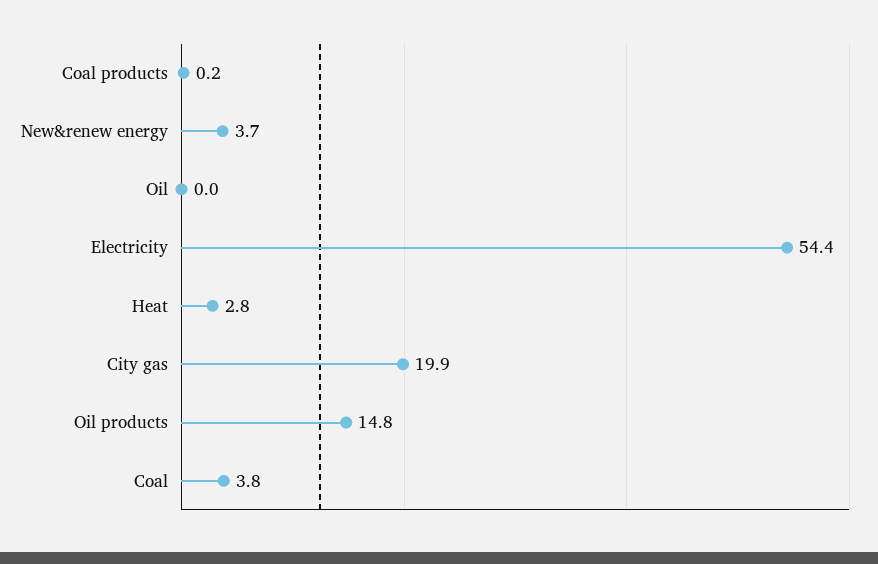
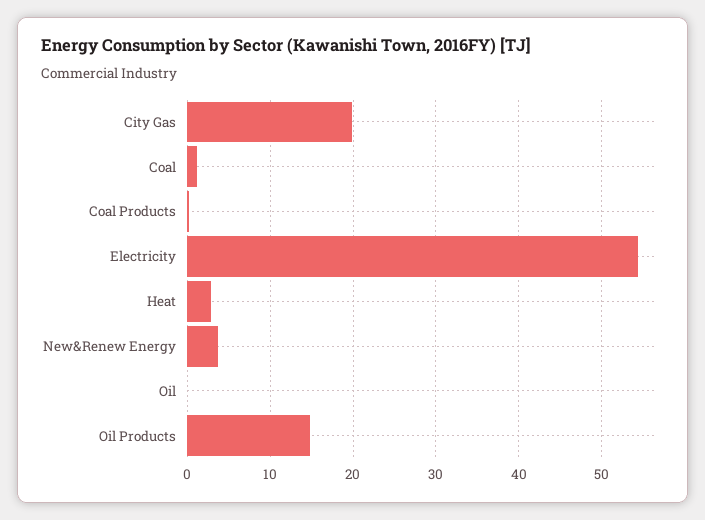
Coal: 3.8 -> 1

